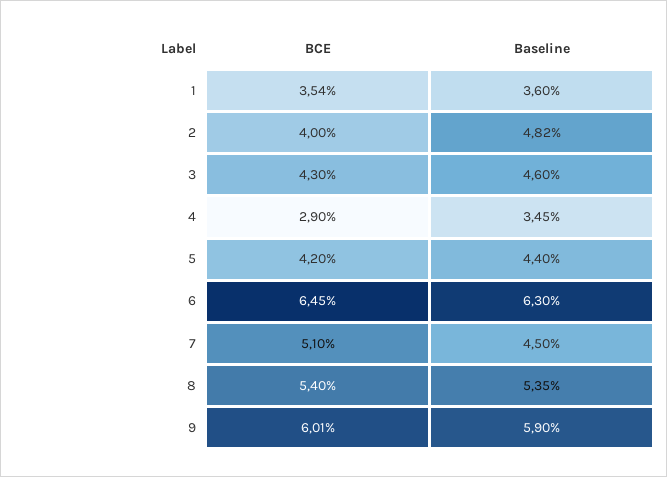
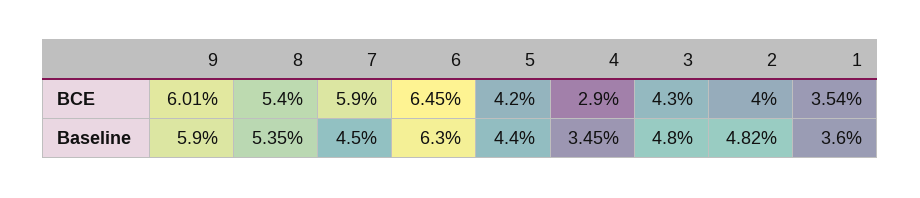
Baseline, 3: 4.6 -> 4.8
BCE, 7: 5.1 -> 5.9

